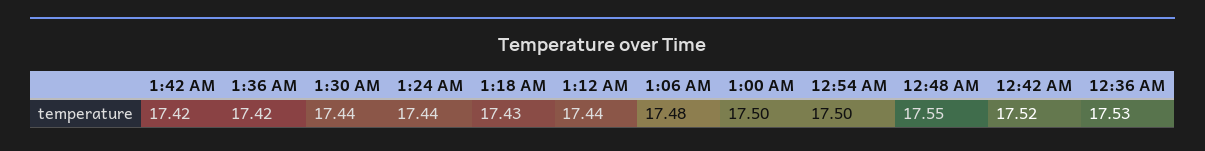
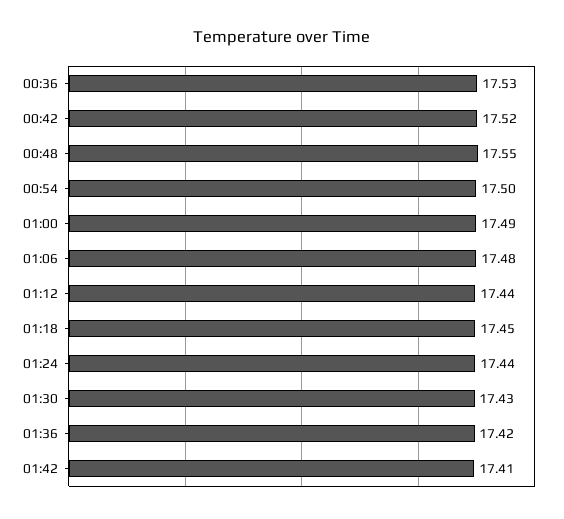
1:42 AM: 17.42 -> 17.41
1:30 AM: 17.44 -> 17.43
1:18 AM: 17.43 -> 17.45
1:00 AM: 17.5 -> 17.49

